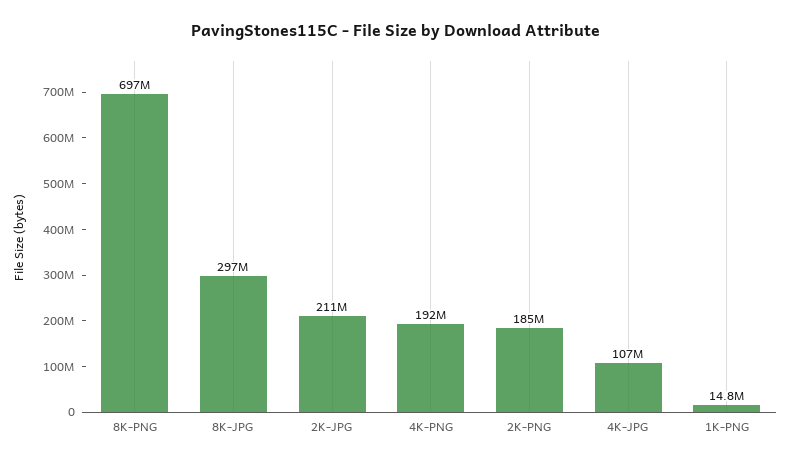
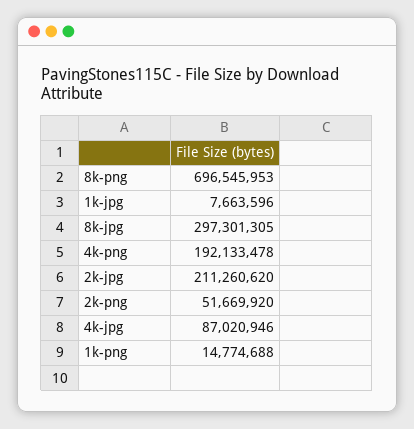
2K-PNG: 185000000 -> 51669920
4K-JPG: 107000000 -> 87020946
1k-jpg: none -> 7663596

